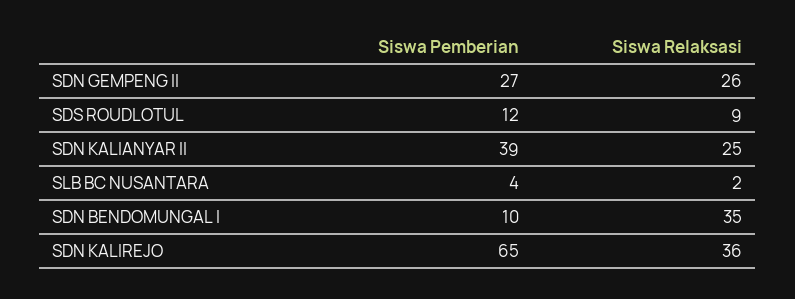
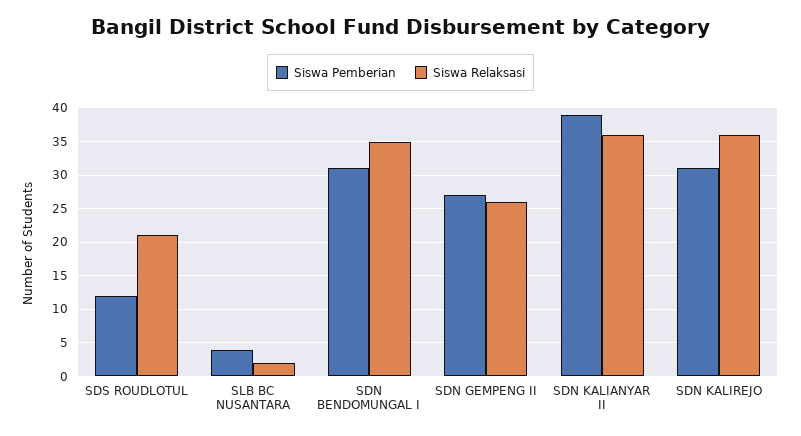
Siswa Relaksasi, SDS ROUDLOTUL: 9 -> 21
Siswa Relaksasi, SDN KALIANYAR II: 25 -> 36
Siswa Pemberian, SDN BENDOMUNGAL I: 10 -> 31
Siswa Pemberian, SDN KALIREJO: 65 -> 31

